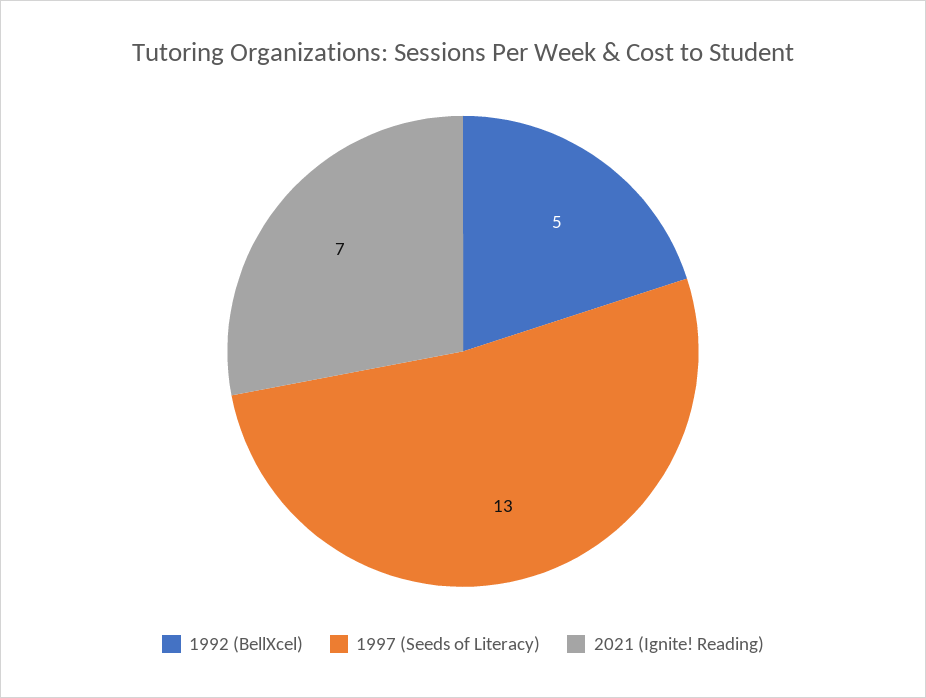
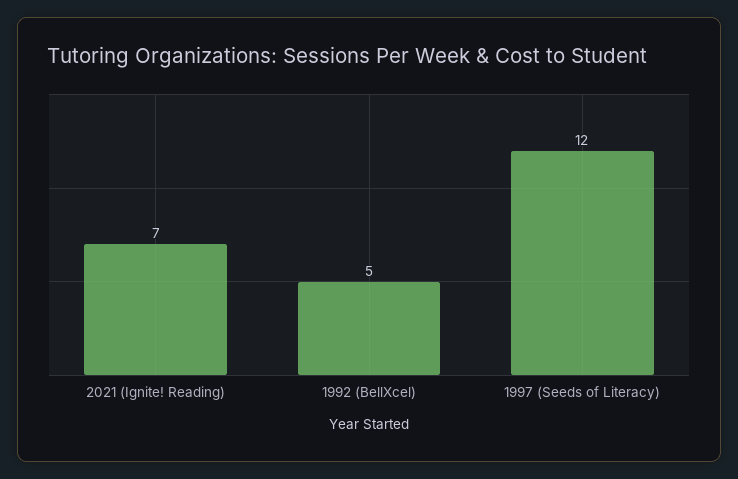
1997 (Seeds of Literacy): 13 -> 12

